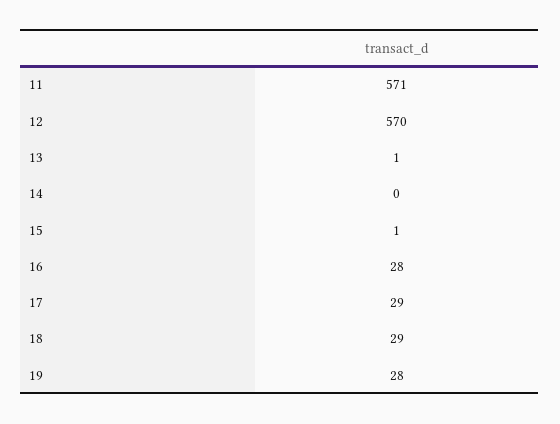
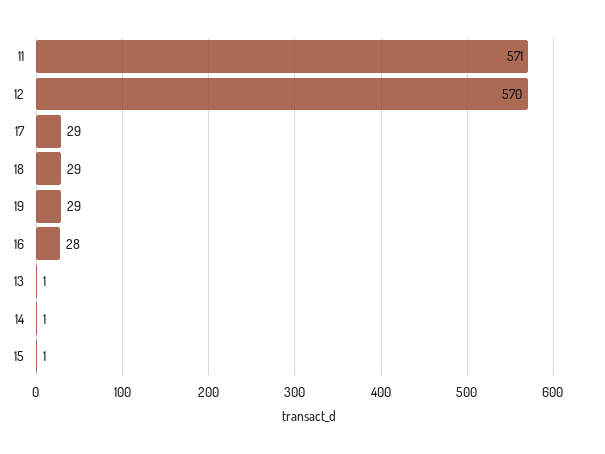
14: 0 -> 1
19: 28 -> 29

